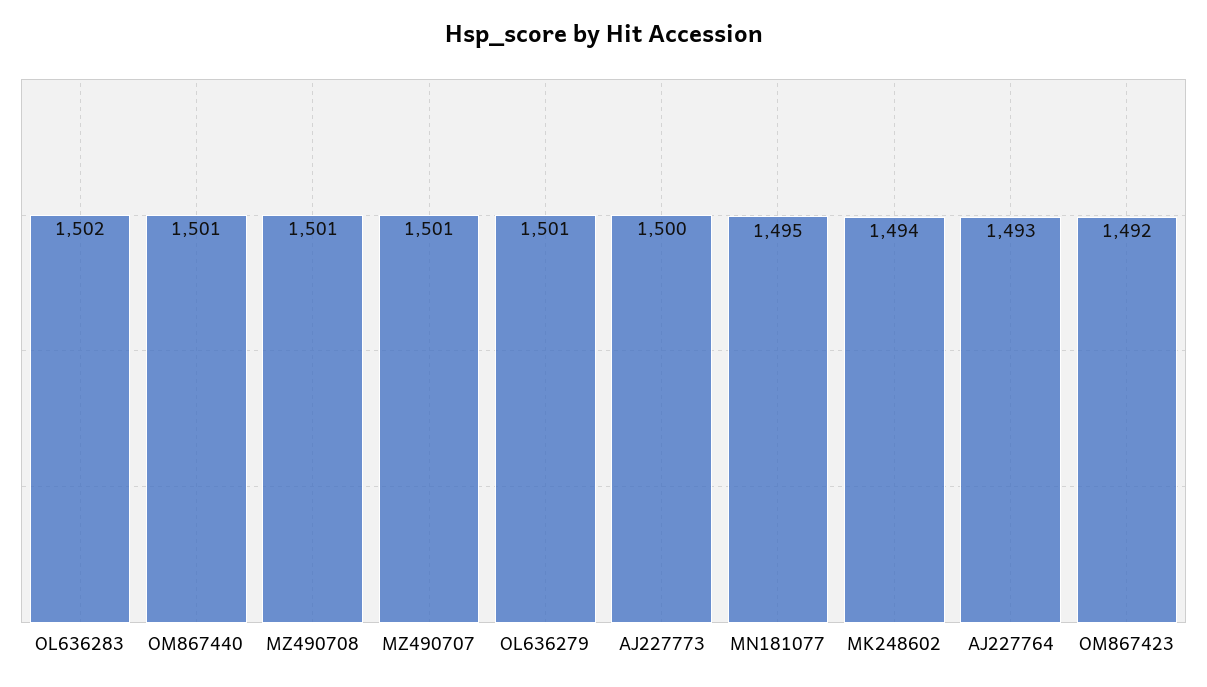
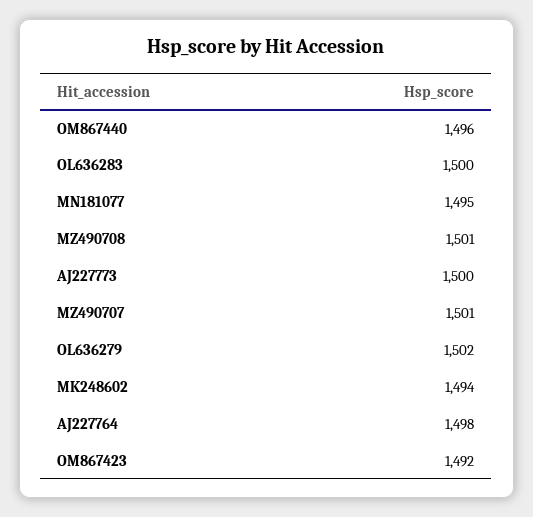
OL636283: 1502 -> 1500
OM867440: 1501 -> 1496
OL636279: 1501 -> 1502
AJ227764: 1493 -> 1498

